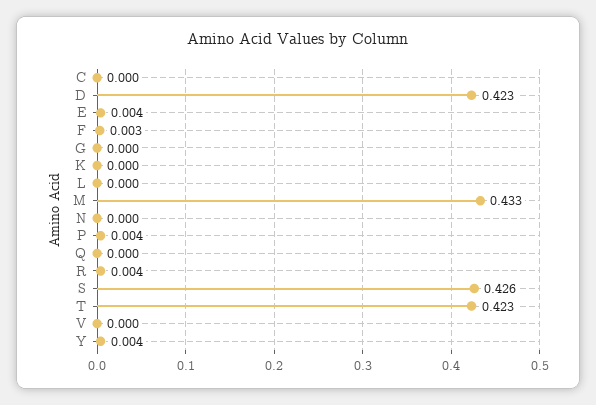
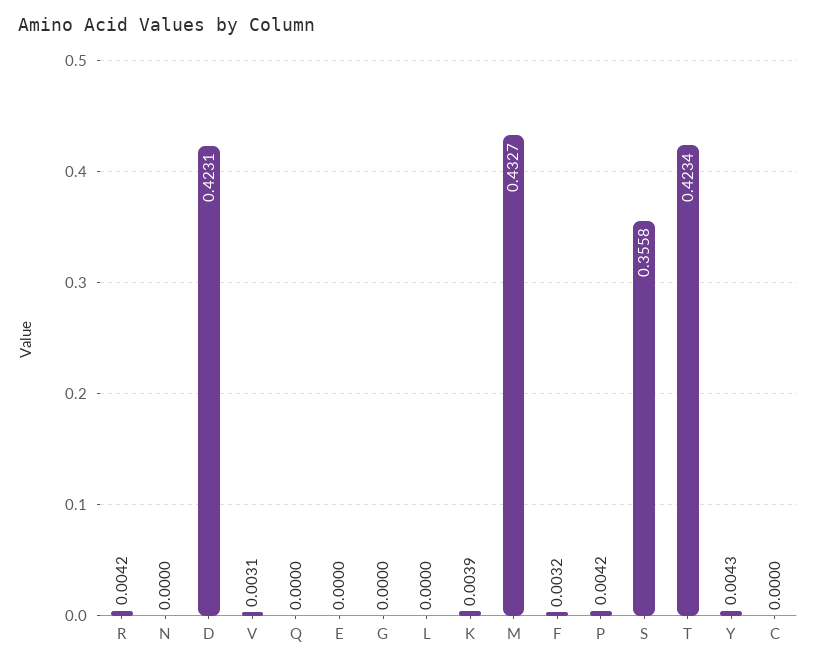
E: 0.004 -> 0
K: 0 -> 0.0039
S: 0.426 -> 0.3558
V: 0 -> 0.0031

